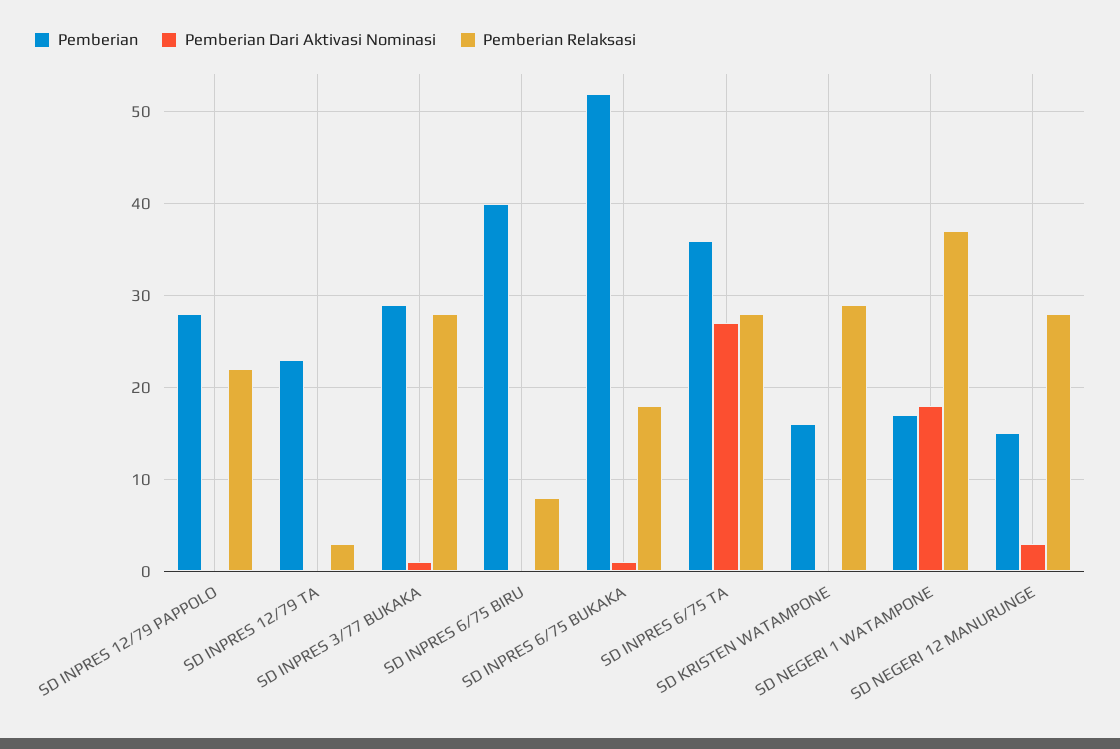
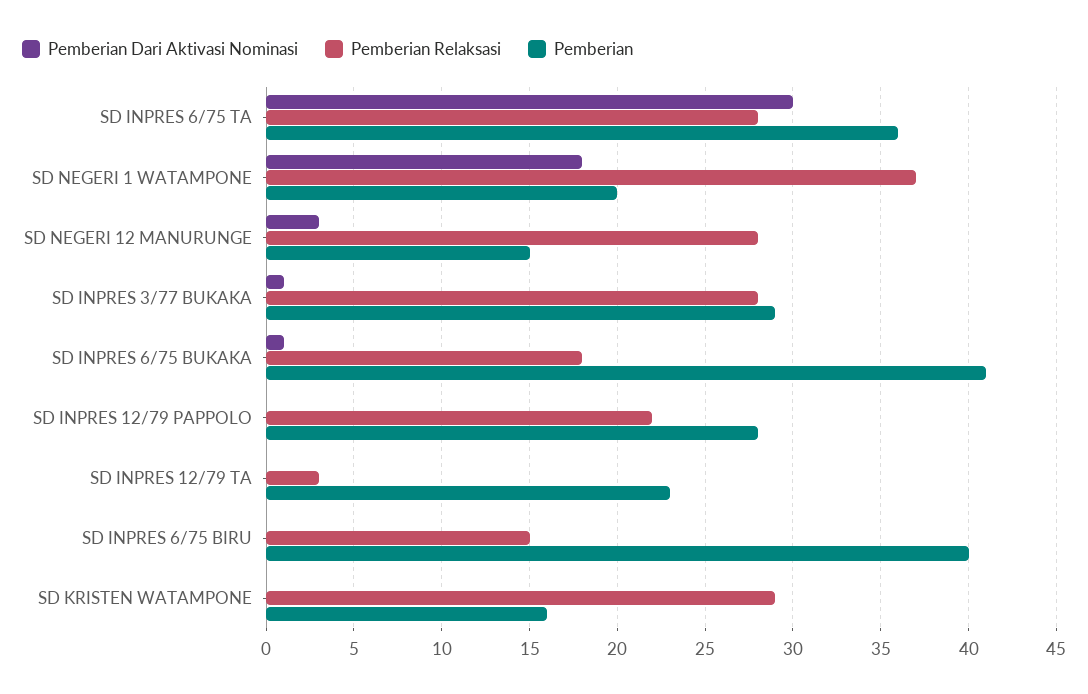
Pemberian Relaksasi, SD INPRES 6/75 BIRU: 8 -> 15
Pemberian, SD INPRES 6/75 BUKAKA: 52 -> 41
Pemberian Dari Aktivasi Nominasi, SD INPRES 6/75 TA: 27 -> 30
Pemberian, SD NEGERI 1 WATAMPONE: 17 -> 20

